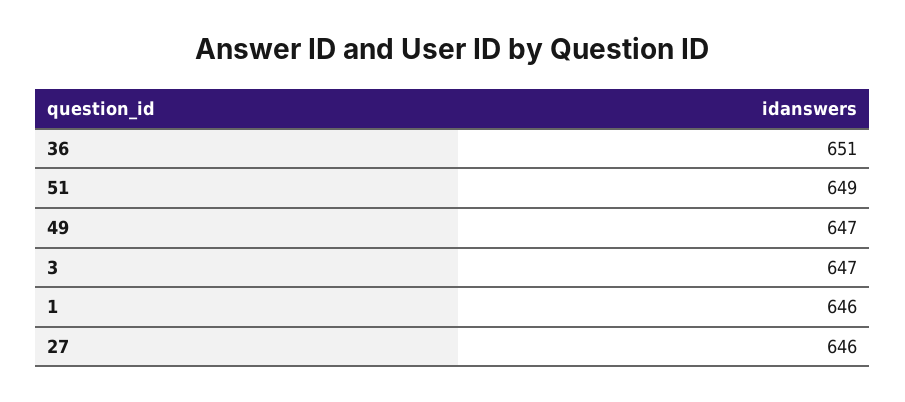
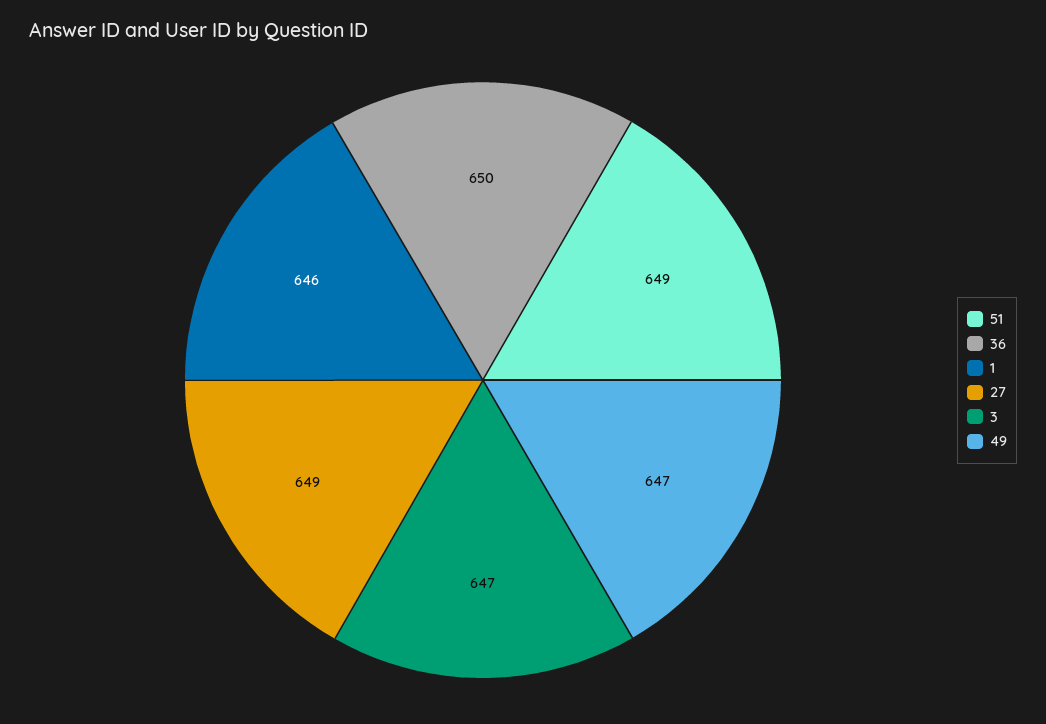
36: 651 -> 650
27: 646 -> 649

